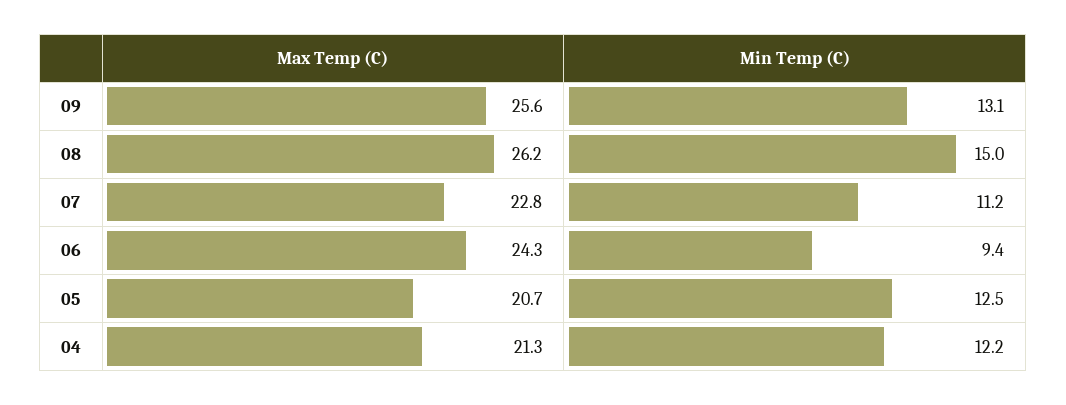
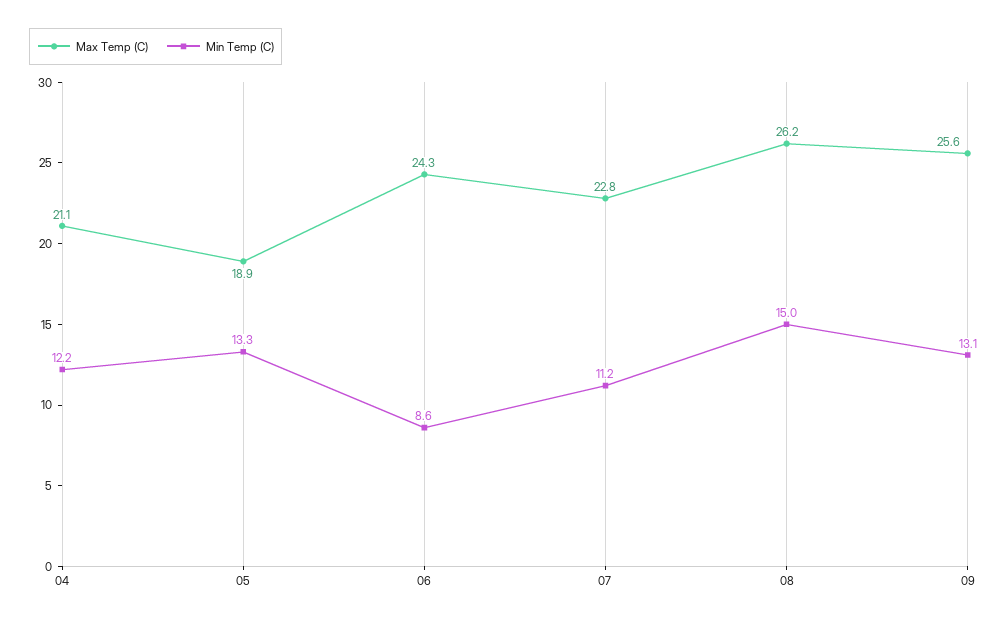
Min Temp (C), 06: 9.4 -> 8.6
Max Temp (C), 05: 20.7 -> 18.9
Min Temp (C), 05: 12.5 -> 13.3
Max Temp (C), 04: 21.3 -> 21.1

